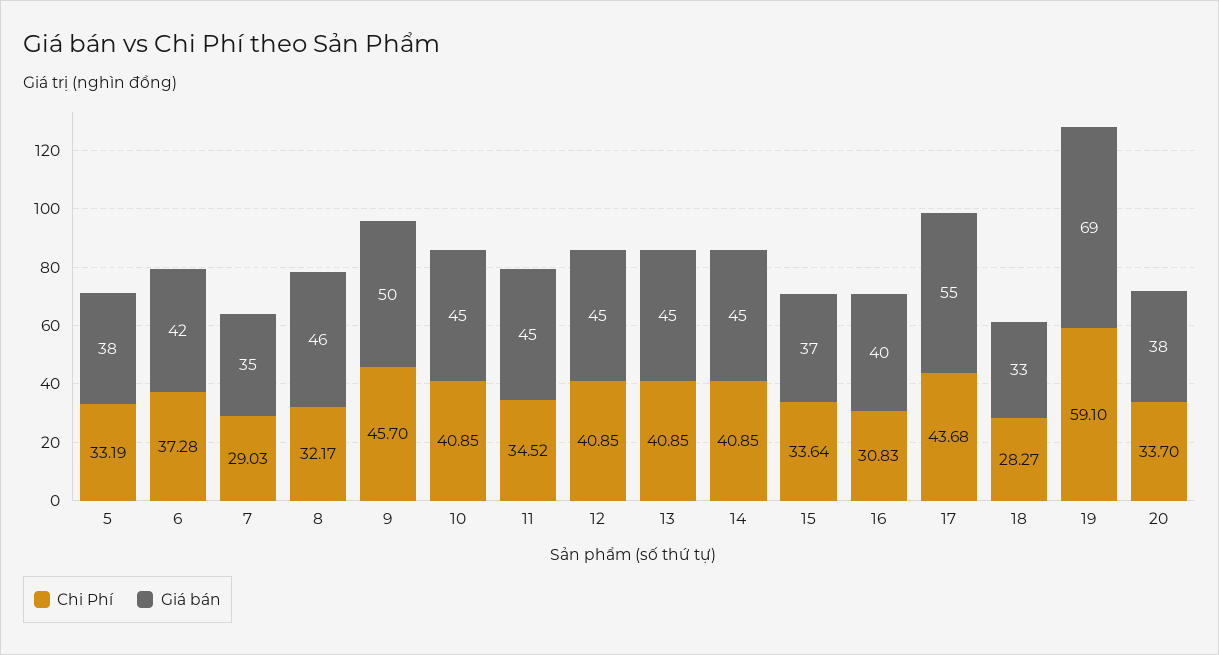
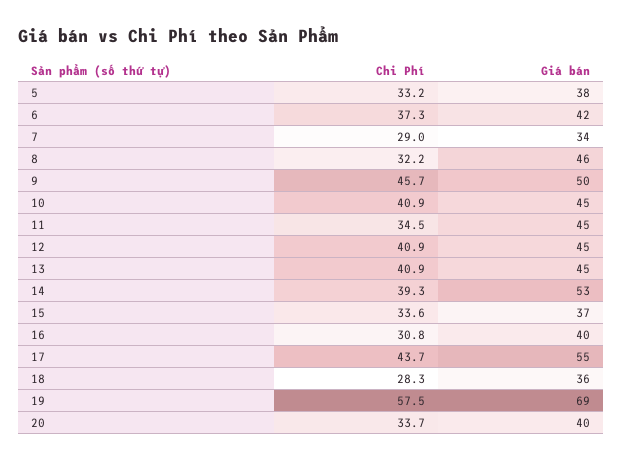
Giá bán, 7: 35 -> 34
Chi Phí, 14: 40.85 -> 39.3
Giá bán, 14: 45 -> 53
Giá bán, 18: 33 -> 36
Chi Phí, 19: 59.1 -> 57.5
Giá bán, 20: 38 -> 40

